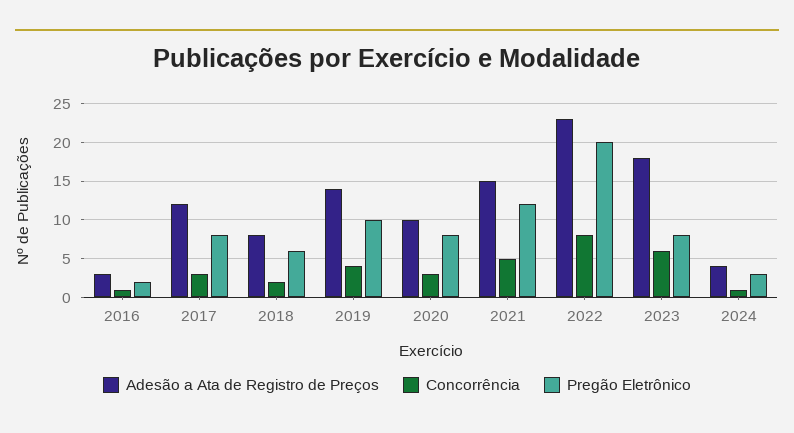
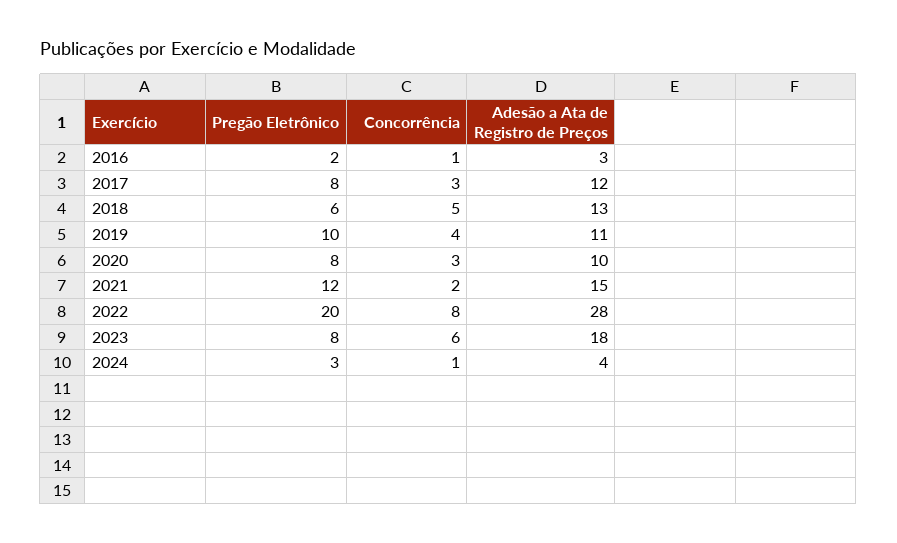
Adesão a Ata de Registro de Preços, 2018: 8 -> 13
Concorrência, 2018: 2 -> 5
Adesão a Ata de Registro de Preços, 2019: 14 -> 11
Concorrência, 2021: 5 -> 2
Adesão a Ata de Registro de Preços, 2022: 23 -> 28

